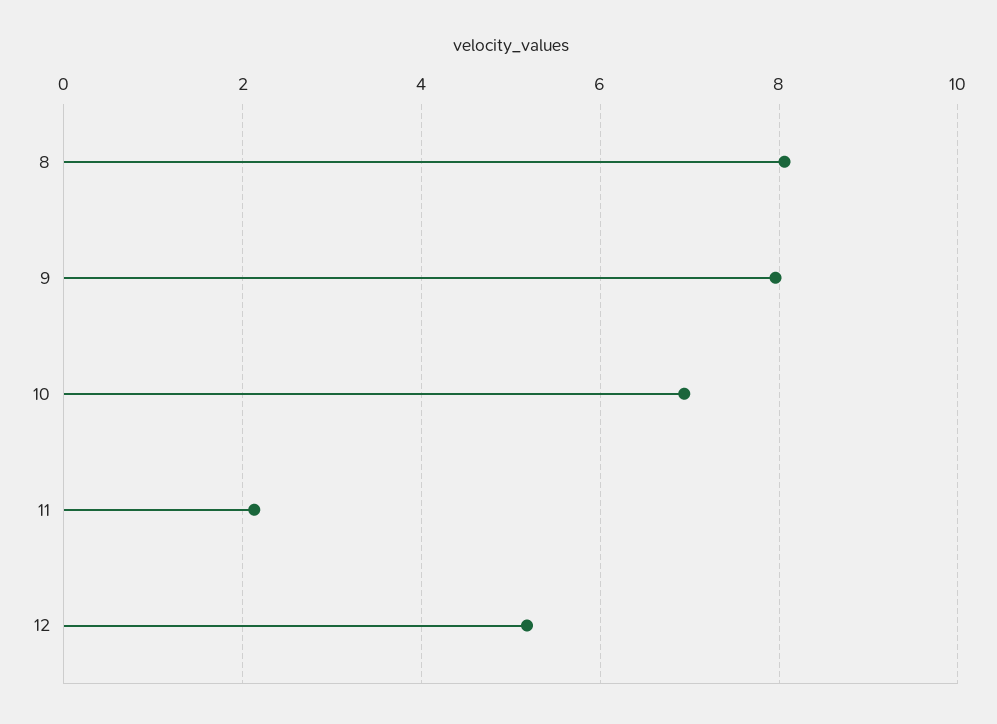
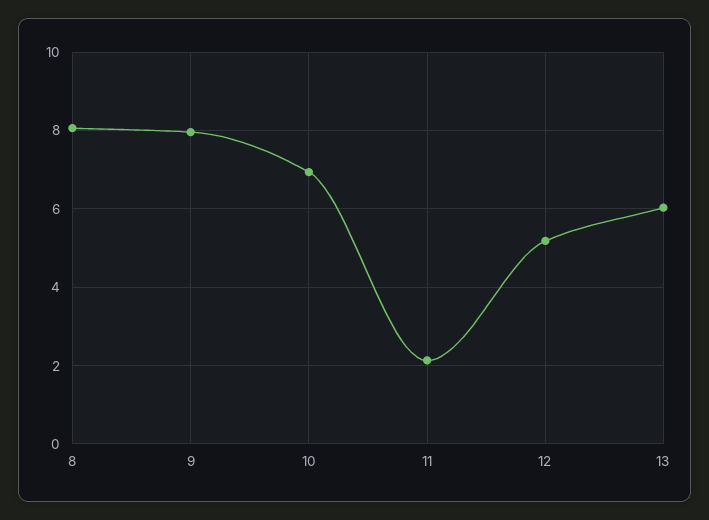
13: none -> 6

